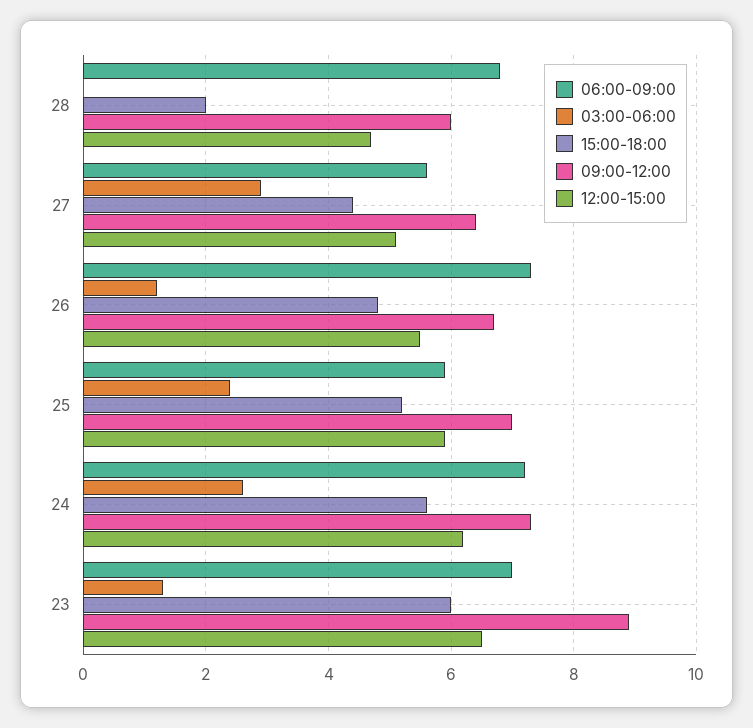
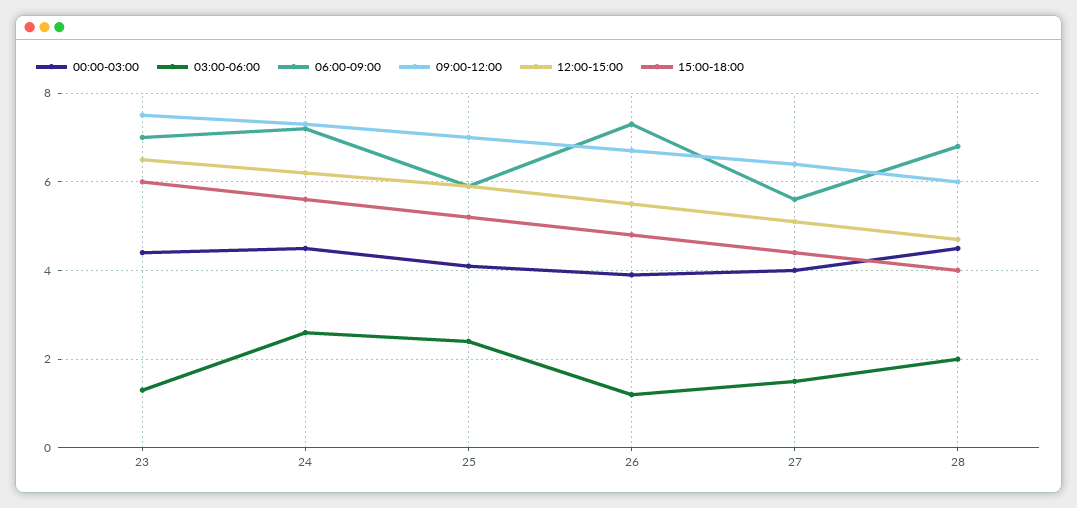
03:00-06:00, 28: 0 -> 2
15:00-18:00, 28: 2 -> 4
03:00-06:00, 27: 3 -> 1.5
09:00-12:00, 23: 9 -> 7.5
00:00-03:00, 23: none -> 4.5
00:00-03:00, 24: none -> 4.5
00:00-03:00, 25: none -> 4
00:00-03:00, 26: none -> 4
00:00-03:00, 27: none -> 4
00:00-03:00, 28: none -> 4.5

